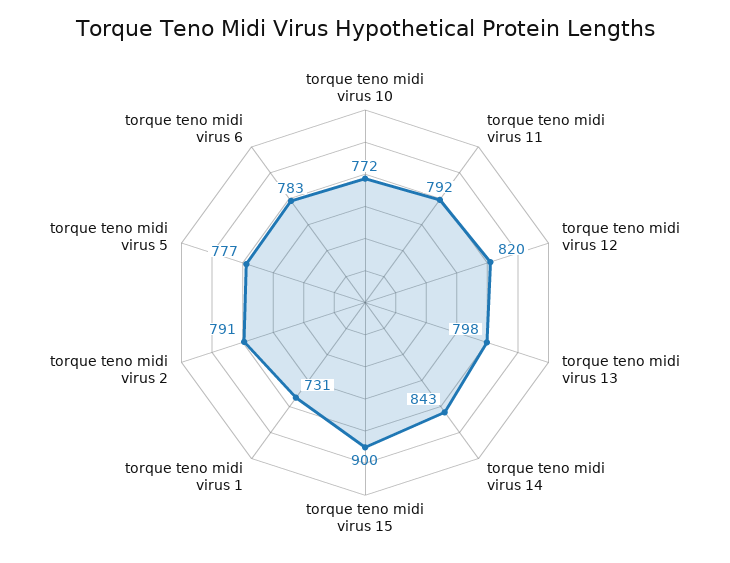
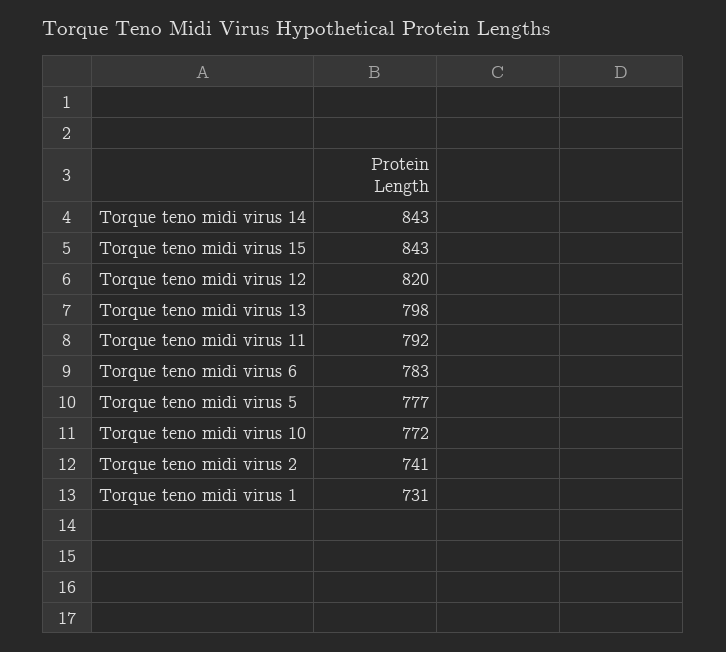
torque teno midi virus 15: 900 -> 843
torque teno midi virus 2: 791 -> 741

